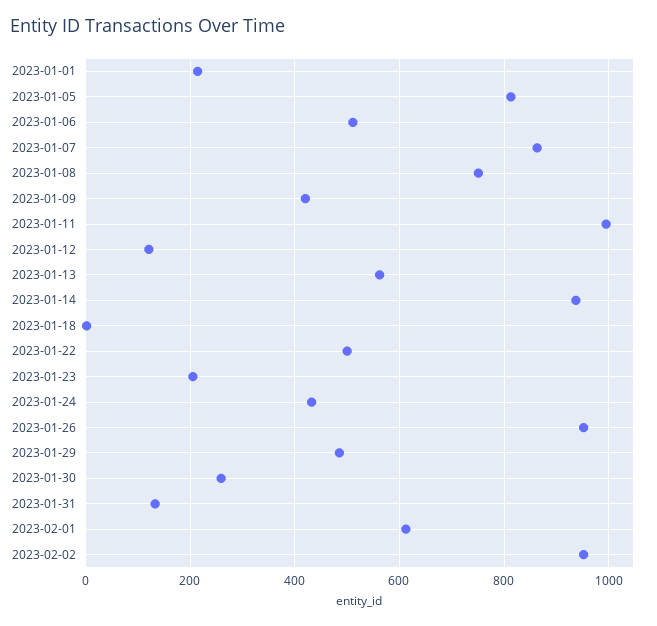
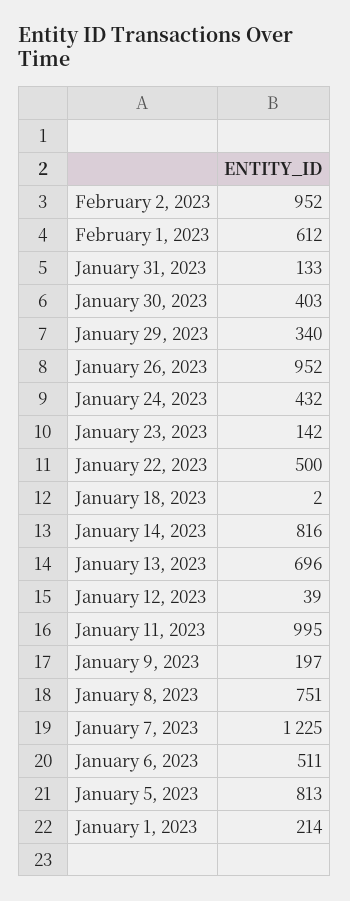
2023-01-07: 860 -> 1225
2023-01-09: 420 -> 197
2023-01-12: 120 -> 39
2023-01-13: 560 -> 696
2023-01-14: 940 -> 816
2023-01-23: 200 -> 142
2023-01-29: 480 -> 340
2023-01-30: 260 -> 403

